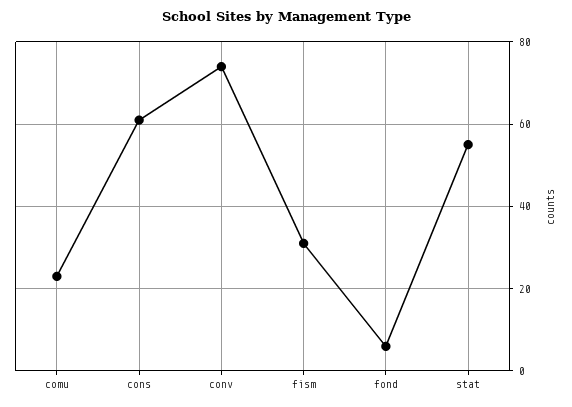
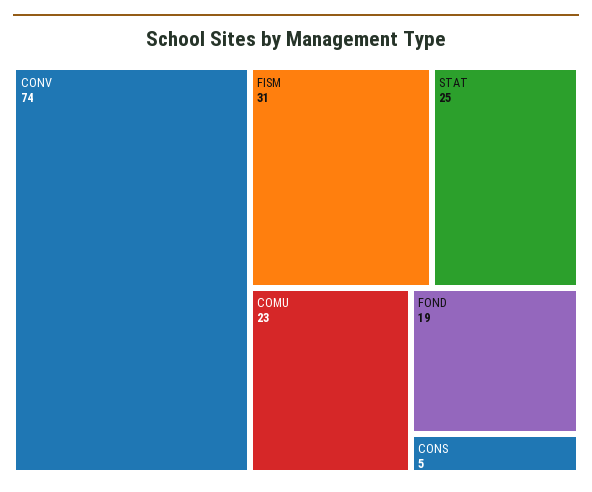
cons: 60 -> 5
fond: 5 -> 19
stat: 55 -> 25

